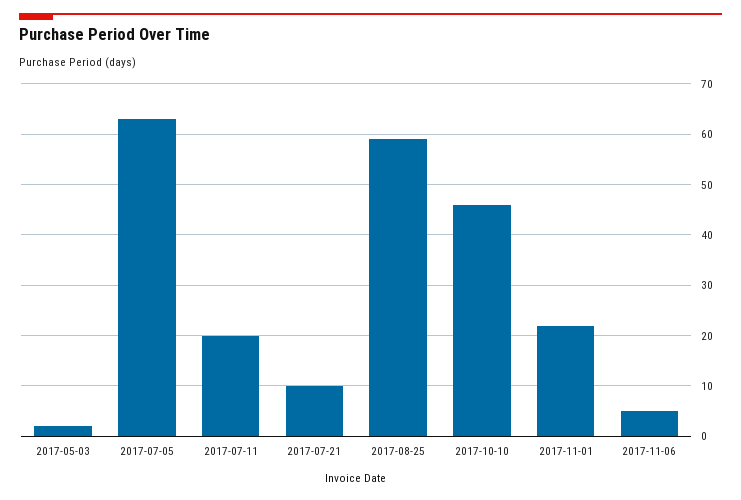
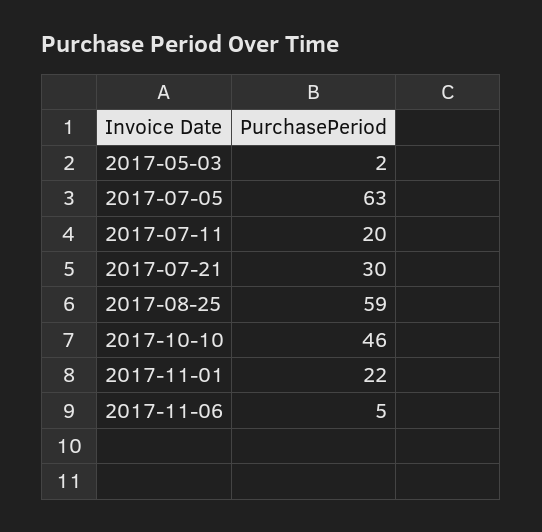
2017-07-21: 10 -> 30

